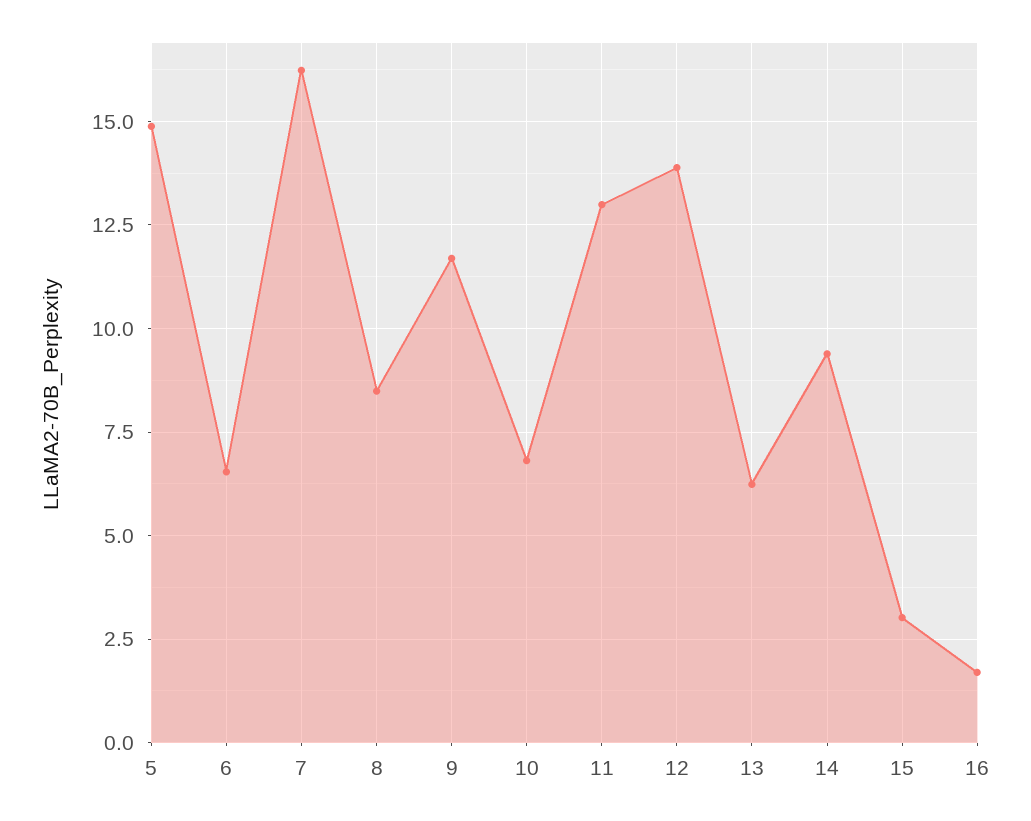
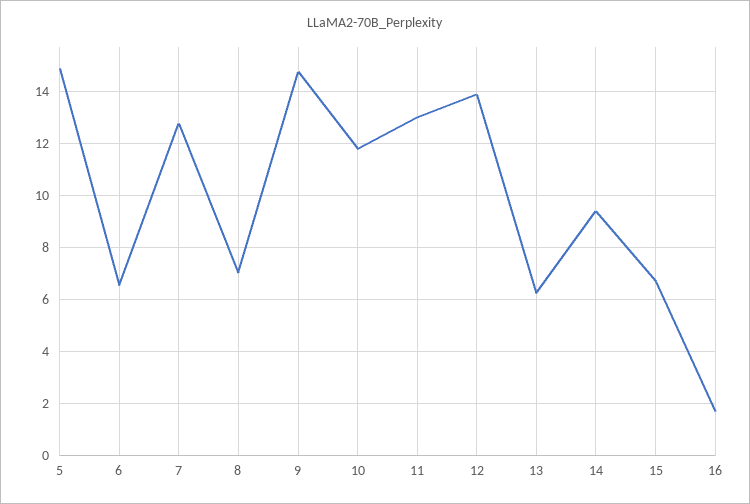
7: 16.25 -> 12.75
8: 8.5 -> 7
9: 11.75 -> 14.75
10: 6.75 -> 11.75
15: 3 -> 6.75

